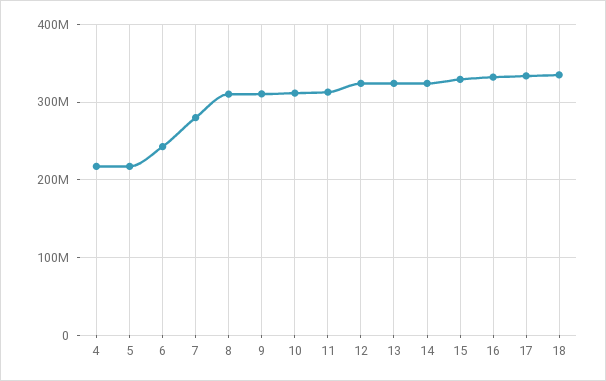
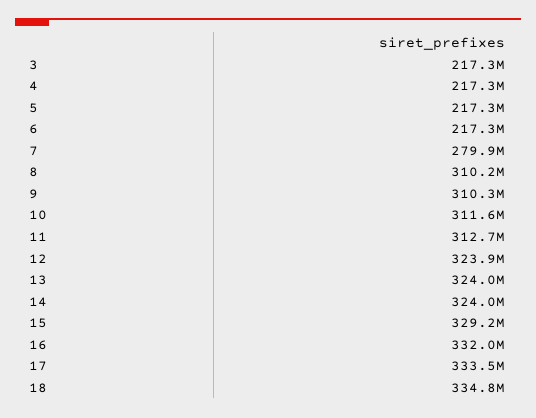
6: 240000000 -> 217300000
3: none -> 217300000

